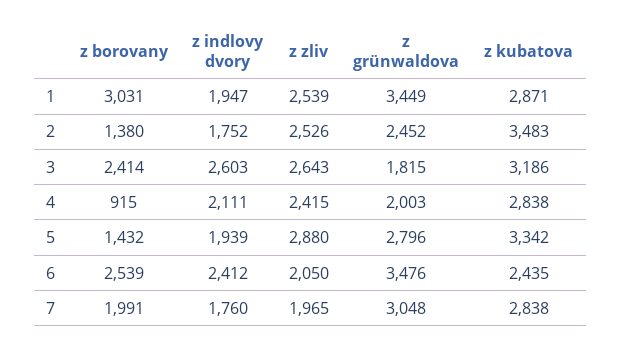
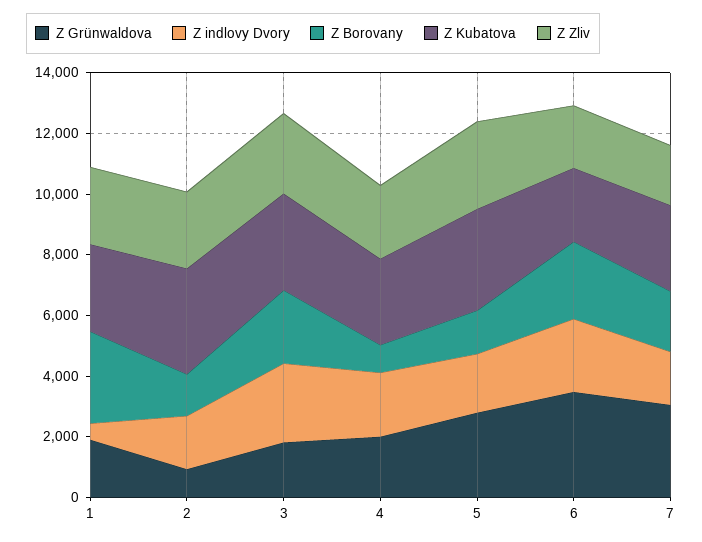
z indlovy dvory, 1: 1947 -> 500
z grünwaldova, 1: 3449 -> 2000
z grünwaldova, 2: 2452 -> 1000

